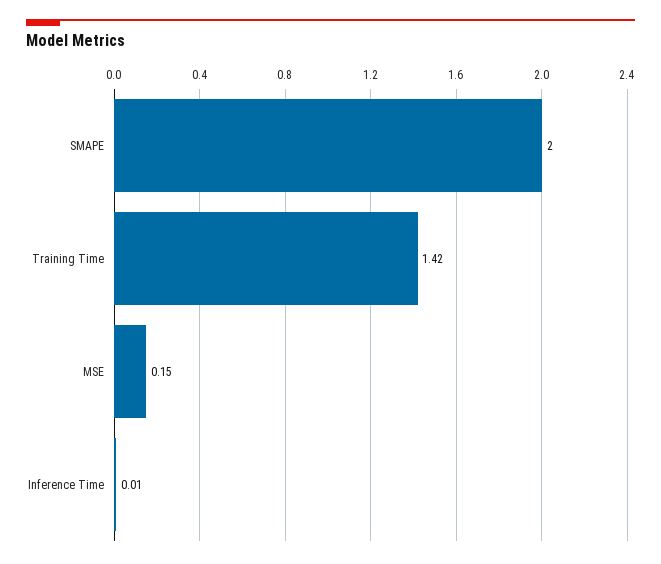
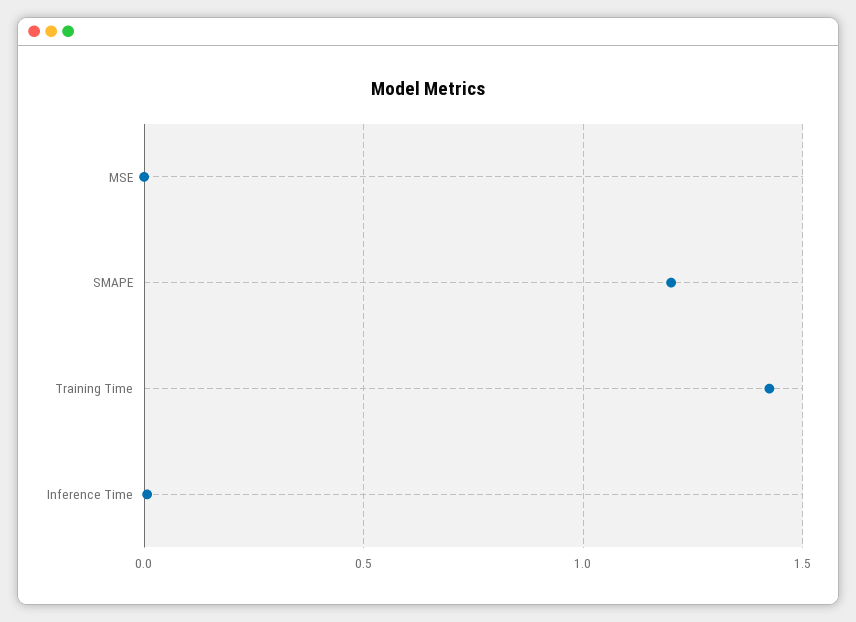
SMAPE: 2 -> 1.2
MSE: 0.15 -> 0

